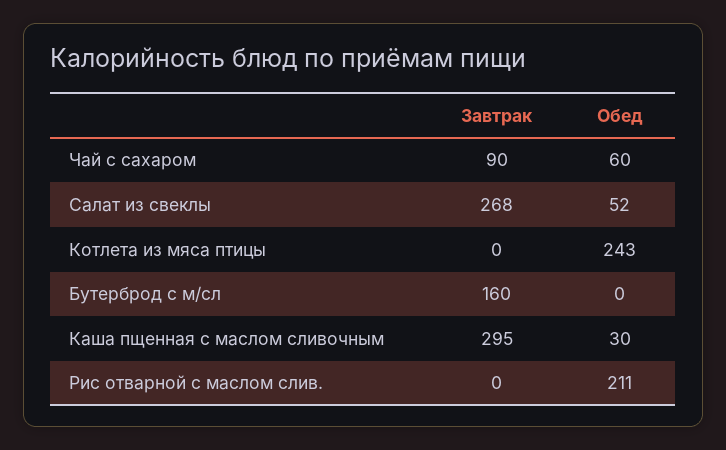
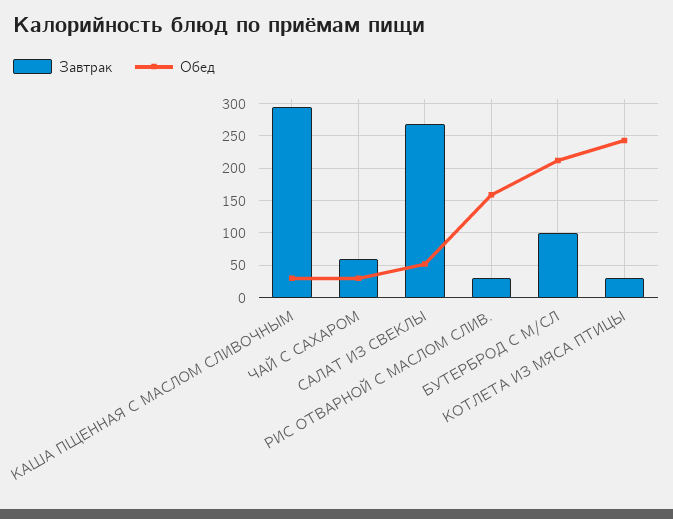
Завтрак, Чай с сахаром: 90 -> 60
Обед, Чай с сахаром: 60 -> 30
Завтрак, Котлета из мяса птицы: 0 -> 30
Завтрак, Бутерброд с м/сл: 160 -> 100
Обед, Бутерброд с м/сл: 0 -> 210
Завтрак, Рис отварной с маслом слив.: 0 -> 30
Обед, Рис отварной с маслом слив.: 211 -> 160

